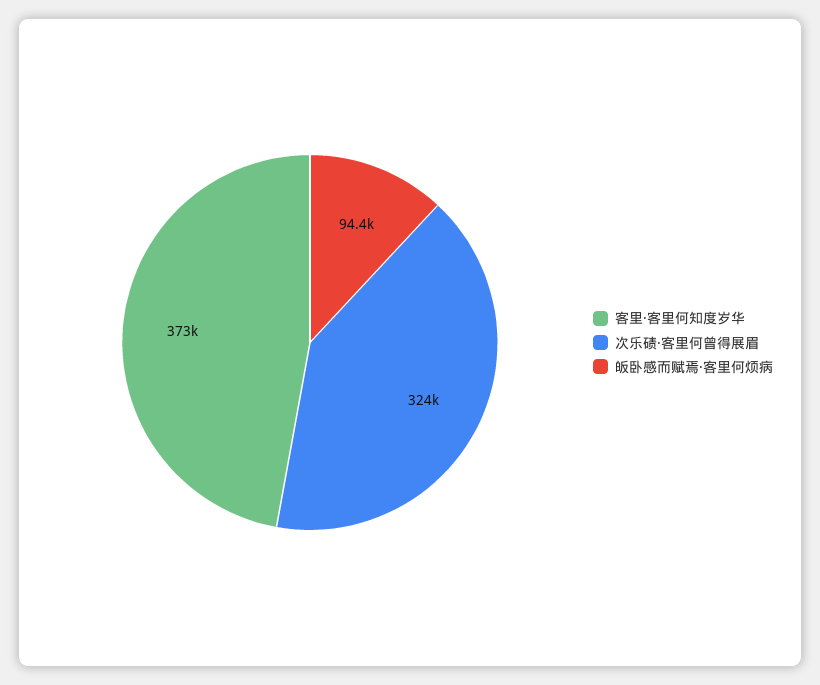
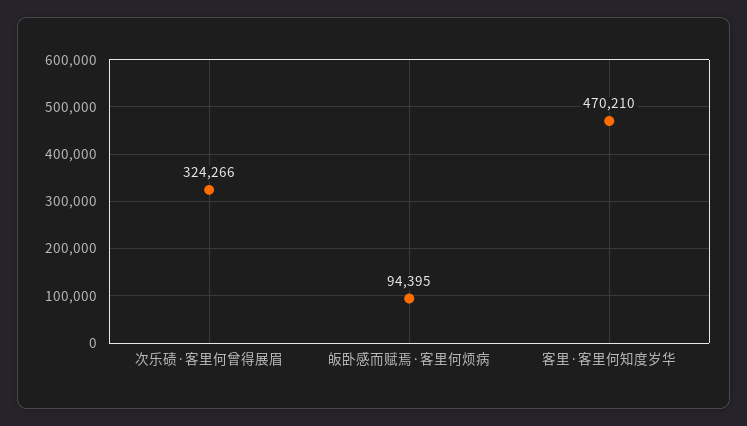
客里·客里何知度岁华: 373000 -> 470210

